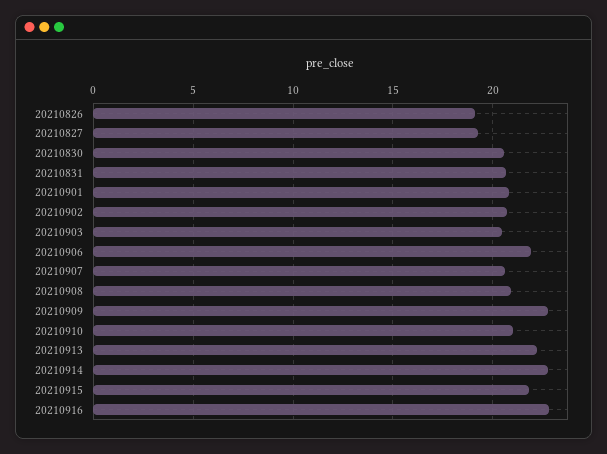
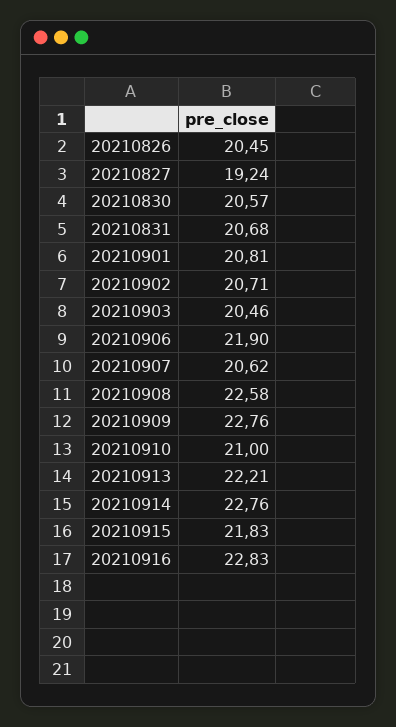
20210826: 19 -> 20.45
20210908: 21 -> 22.58

